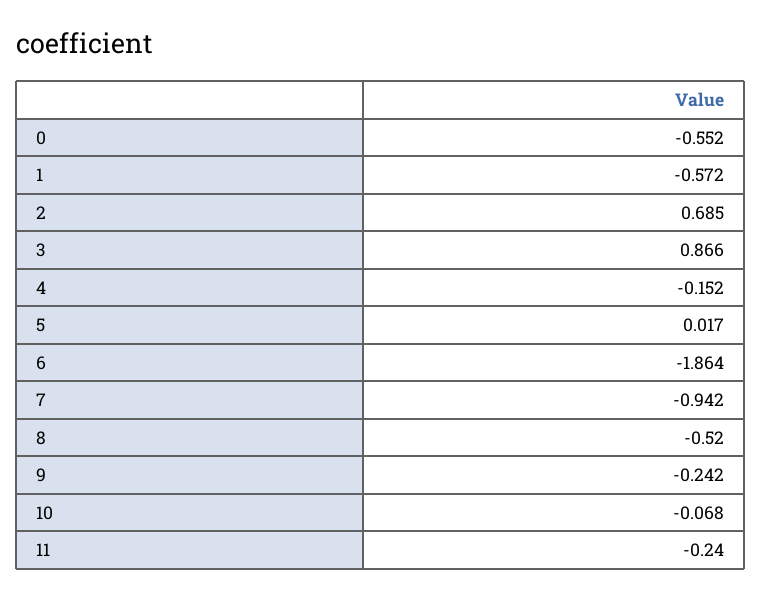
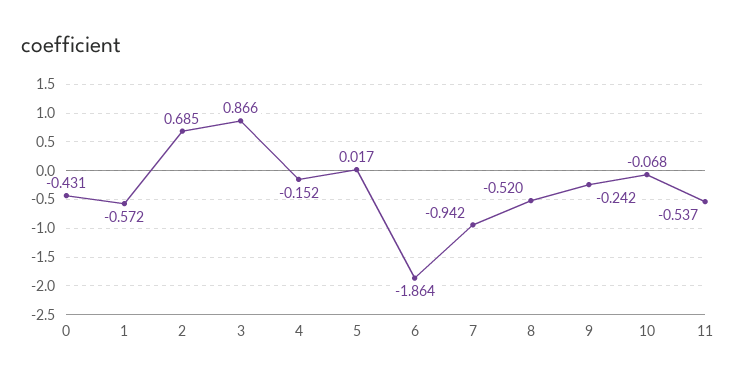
0: -0.552 -> -0.431
11: -0.24 -> -0.537

